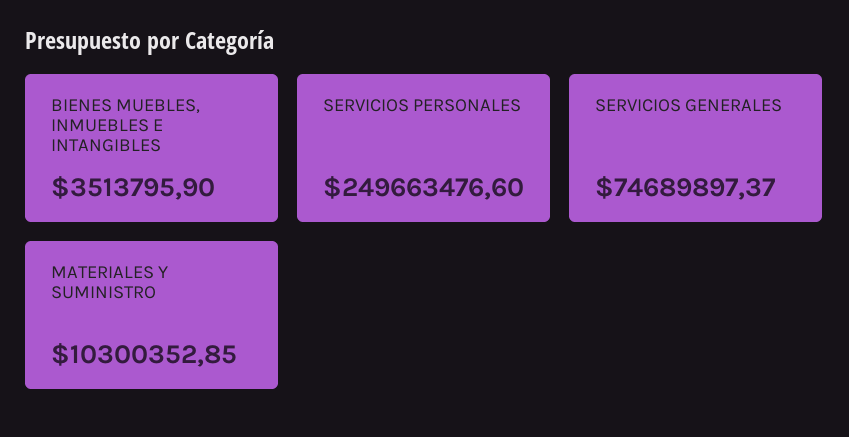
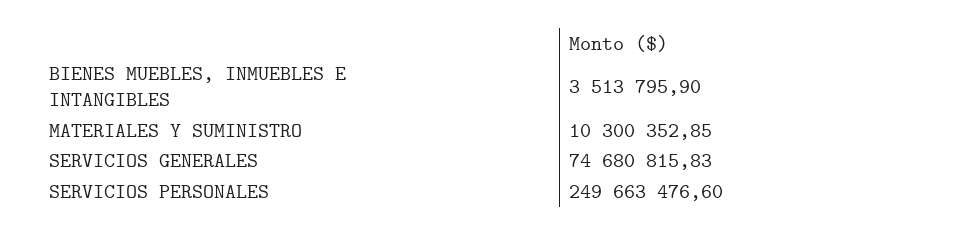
SERVICIOS GENERALES: 74689897.37 -> 74680815.83

